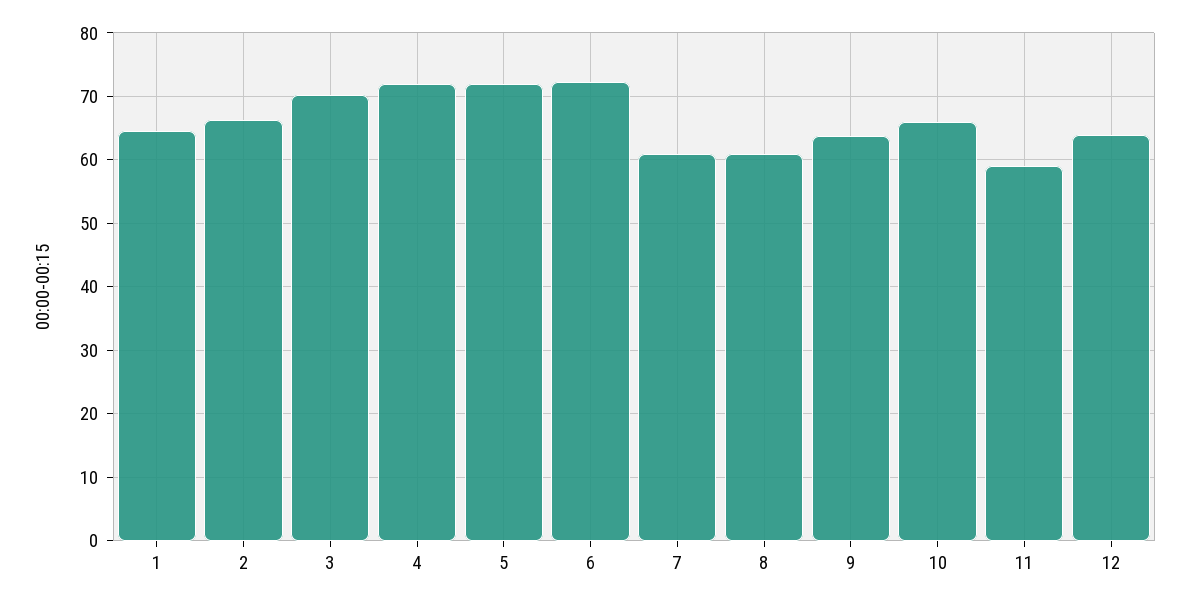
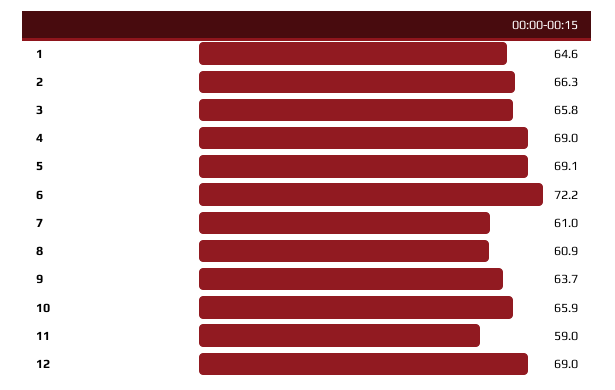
3: 70 -> 65.8
4: 72 -> 69
5: 72 -> 69.1
12: 64 -> 69

